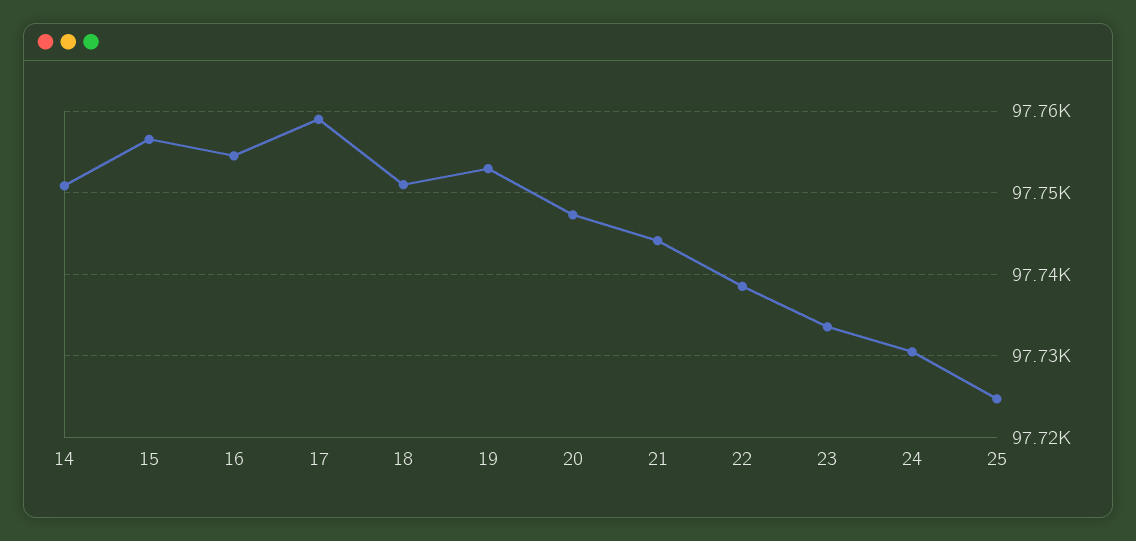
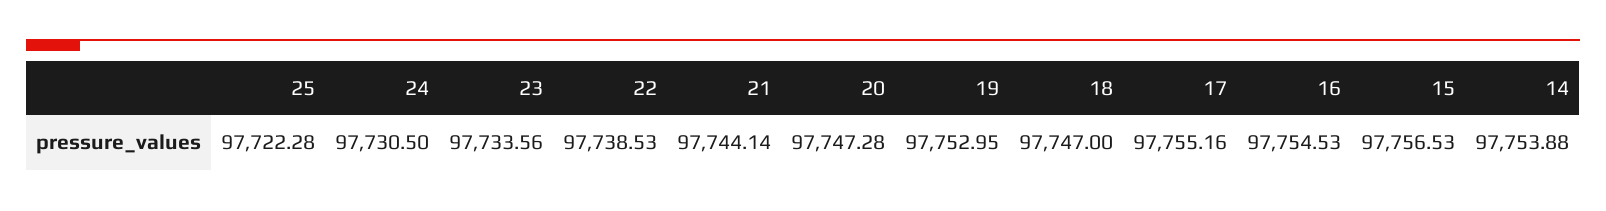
14: 97751 -> 97753.88
17: 97759 -> 97755.16
18: 97751 -> 97747
25: 97725 -> 97722.28

